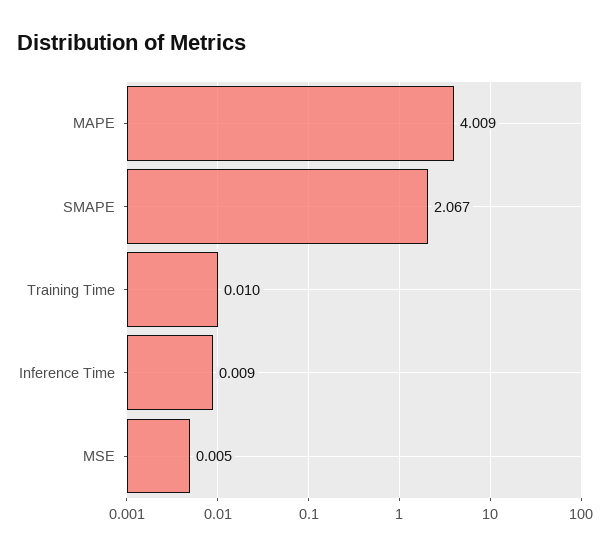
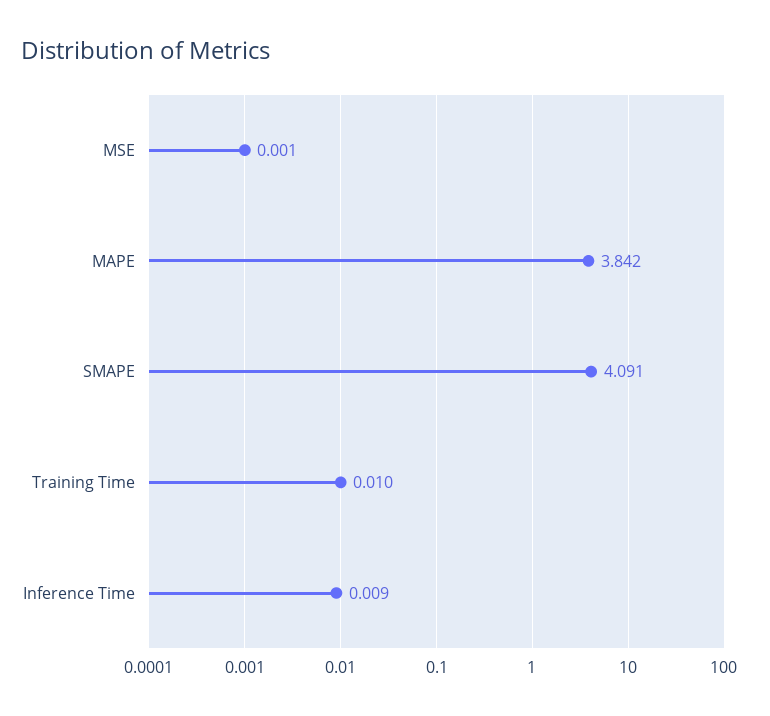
MAPE: 4.009 -> 3.842
SMAPE: 2.067 -> 4.091
MSE: 0.005 -> 0.001

